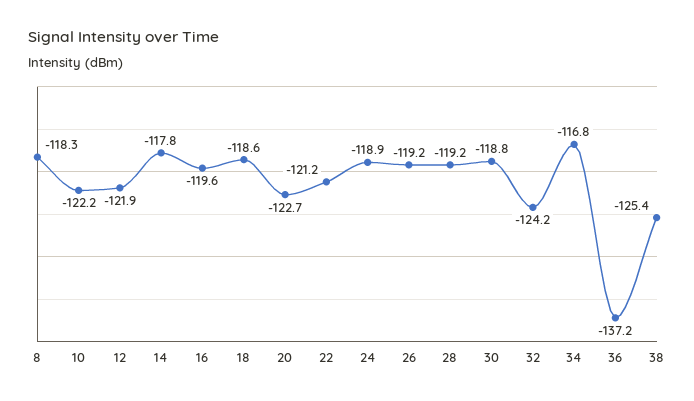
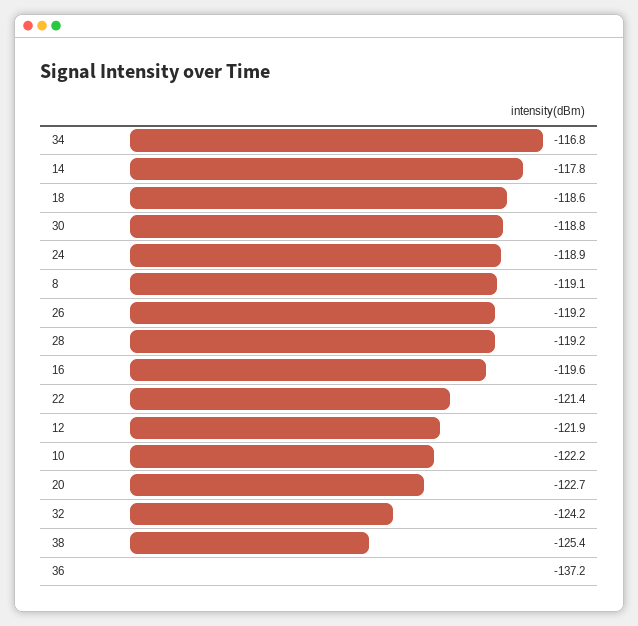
8: -118.3 -> -119.1
22: -121.2 -> -121.4

